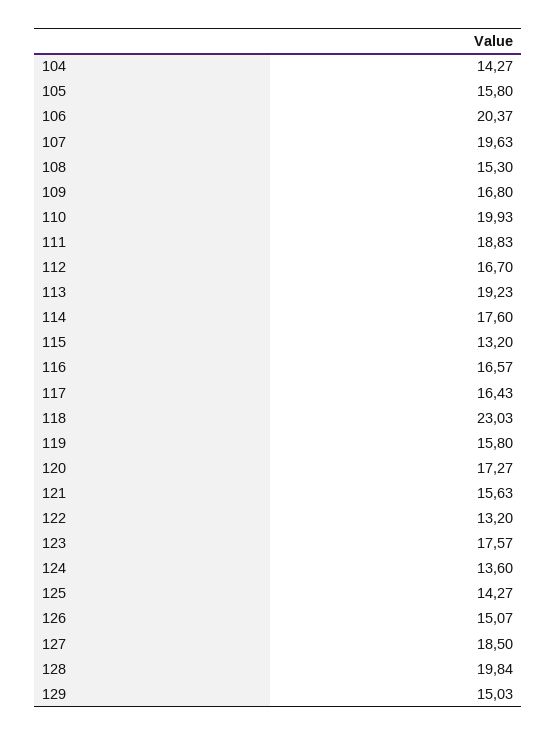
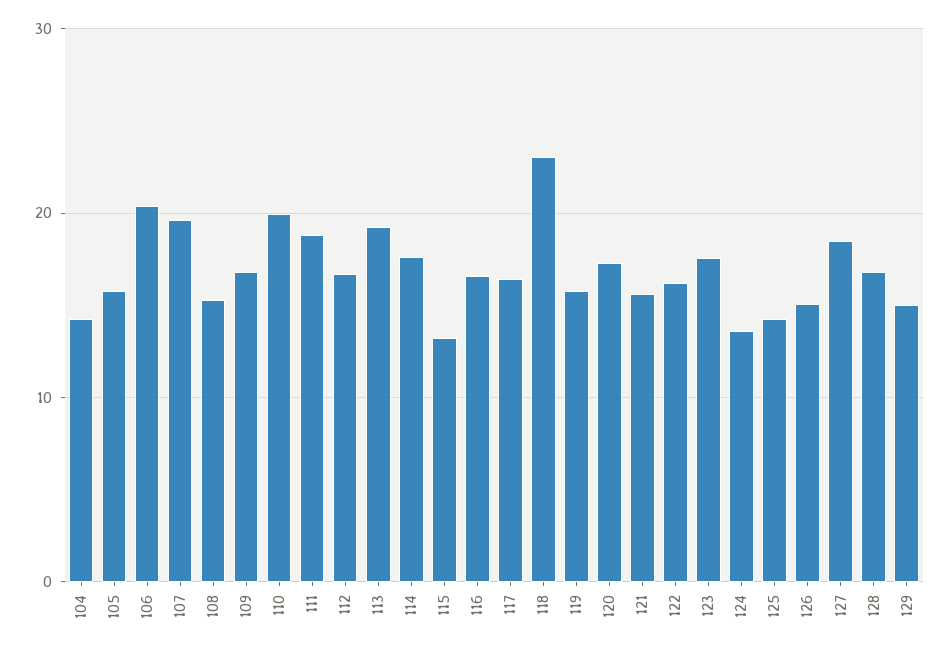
122: 13.2 -> 16
128: 19.84 -> 17

